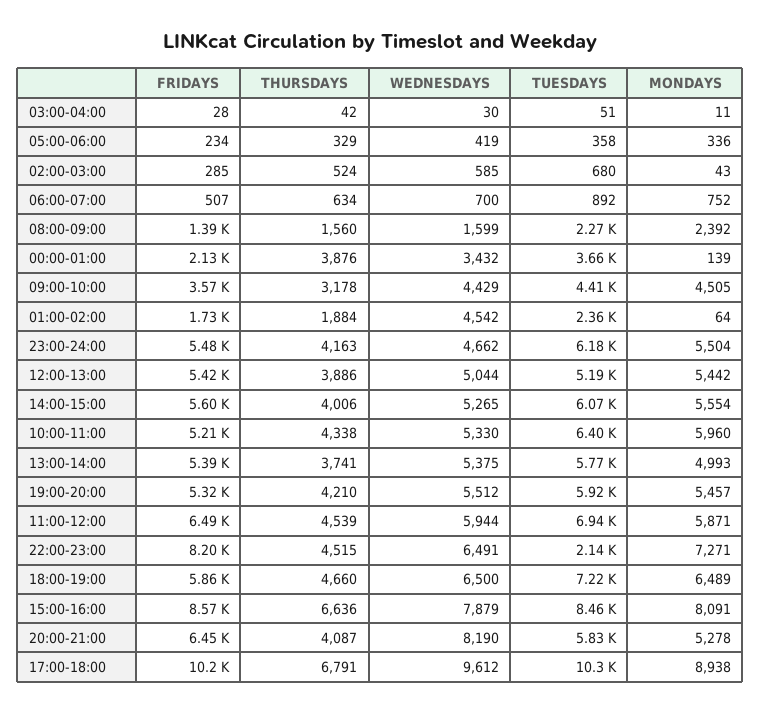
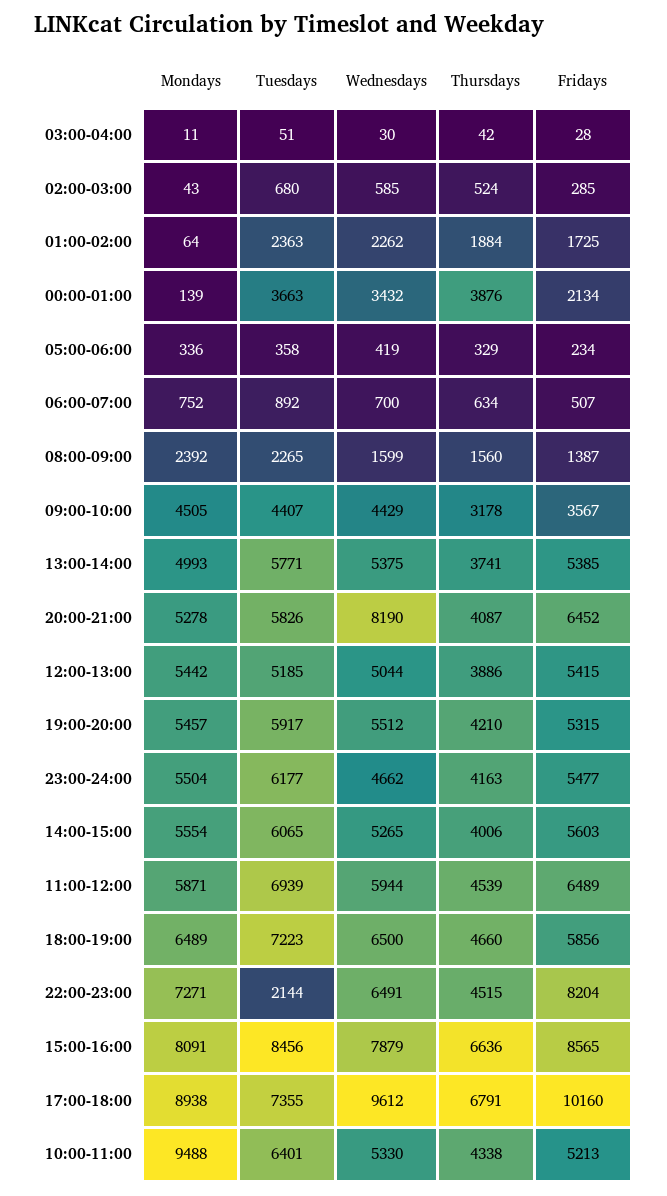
WEDNESDAYS, 01:00-02:00: 4542 -> 2262
MONDAYS, 10:00-11:00: 5960 -> 9488
TUESDAYS, 17:00-18:00: 10300 -> 7355

